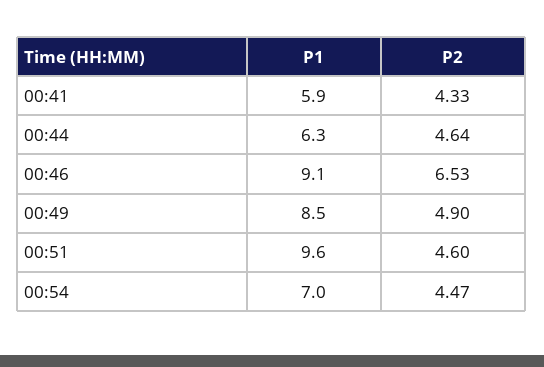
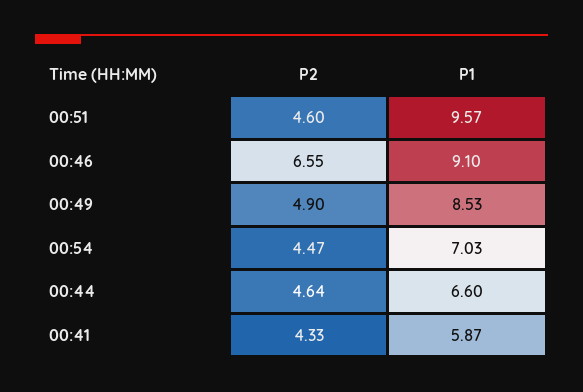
P1, 00:44: 6.3 -> 6.6
P2, 00:46: 6.53 -> 6.55

